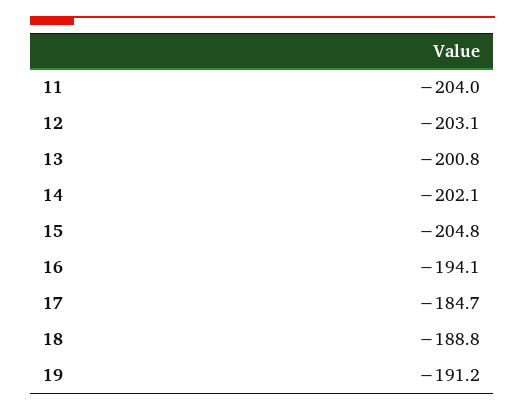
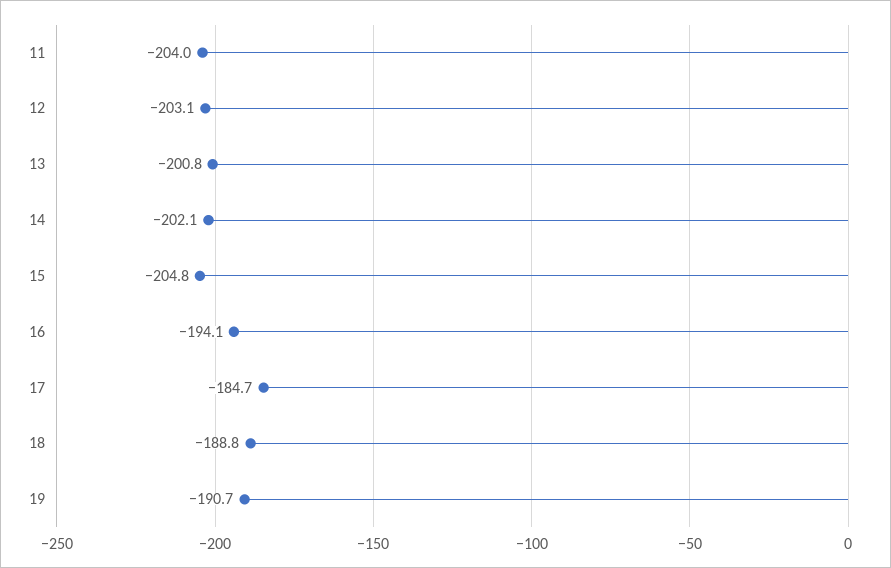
19: -191.2 -> -190.7

